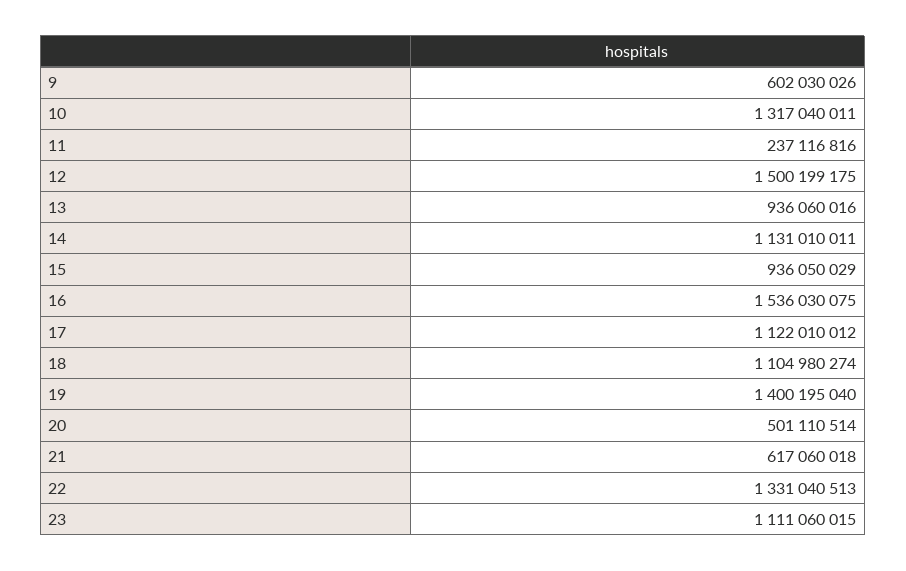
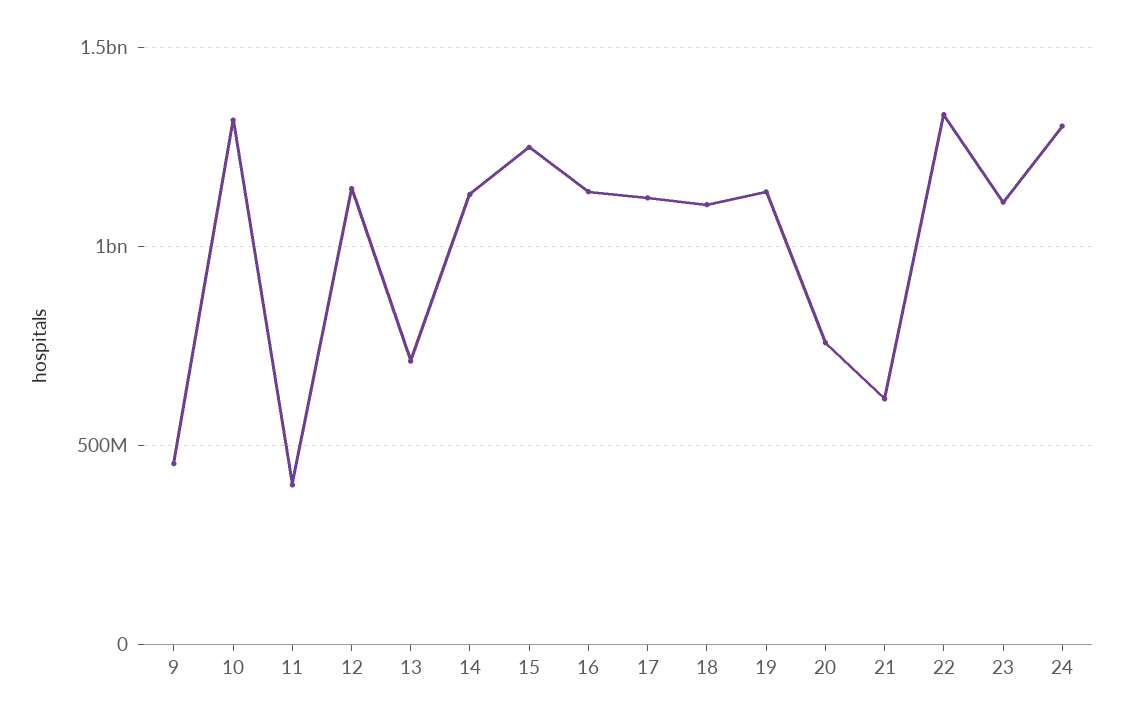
9: 602030026 -> 450000000
11: 237116816 -> 400000000
12: 1500199175 -> 1150000000
13: 936060016 -> 700000000
15: 936050029 -> 1250000000
16: 1536030075 -> 1150000000
19: 1400195040 -> 1150000000
20: 501110514 -> 750000000
24: none -> 1300000000

